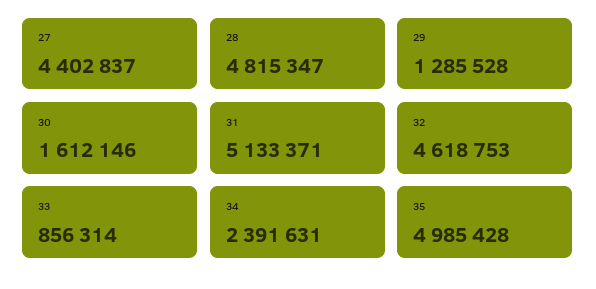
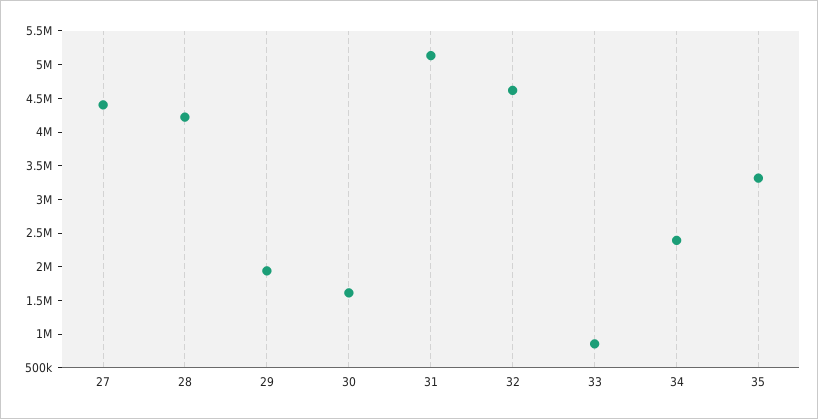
28: 4815347 -> 4250000
29: 1285528 -> 2000000
35: 4985428 -> 3250000

